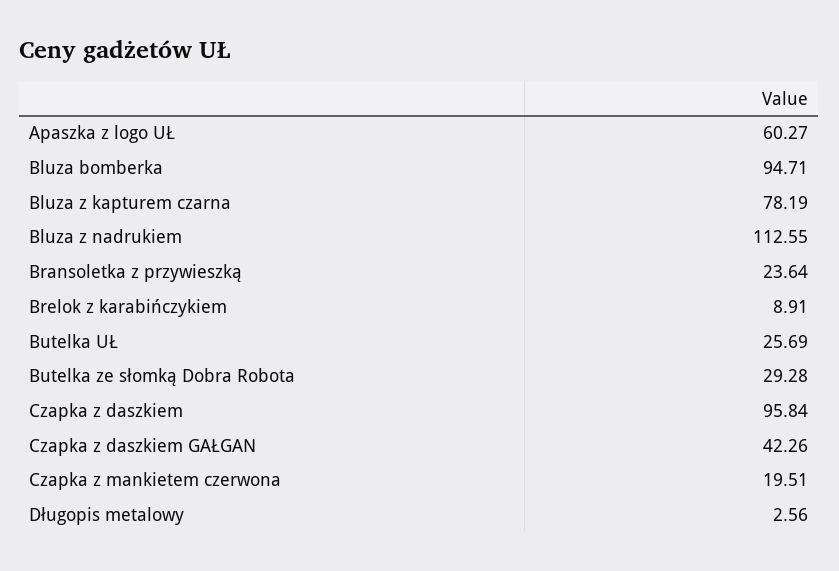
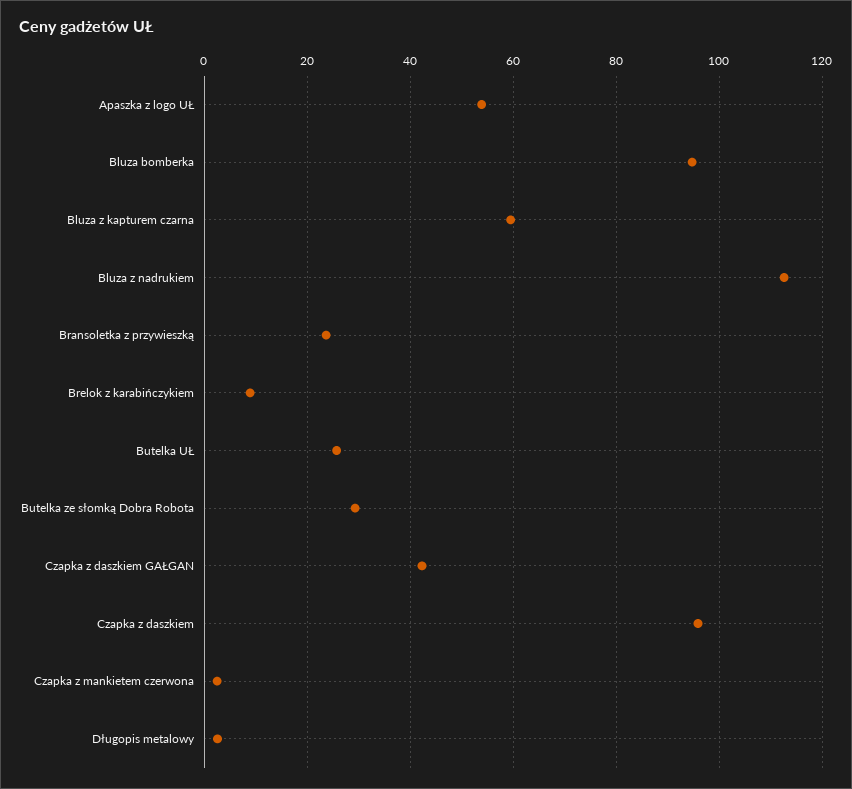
Apaszka z logo UŁ: 60.27 -> 54
Bluza z kapturem czarna: 78.19 -> 60
Czapka z mankietem czerwona: 19.51 -> 2

